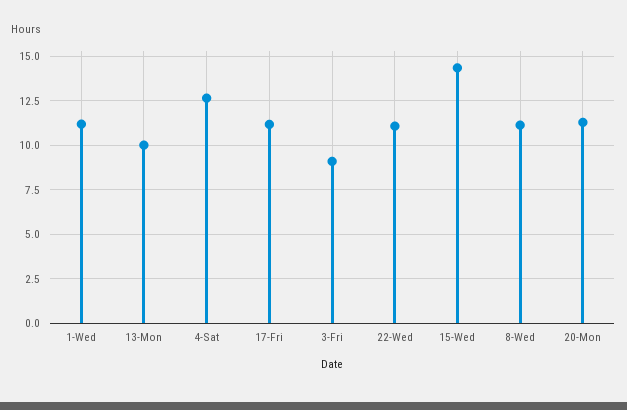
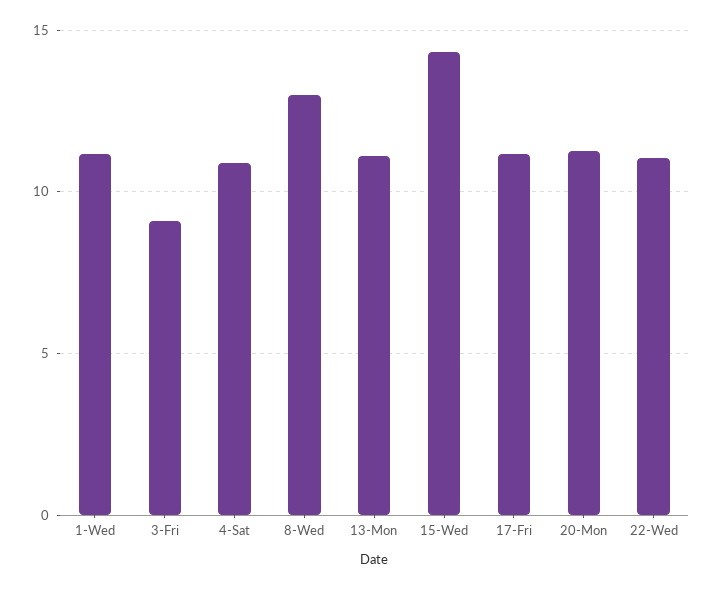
13-Mon: 10 -> 11
4-Sat: 12.5 -> 11
8-Wed: 11 -> 13

